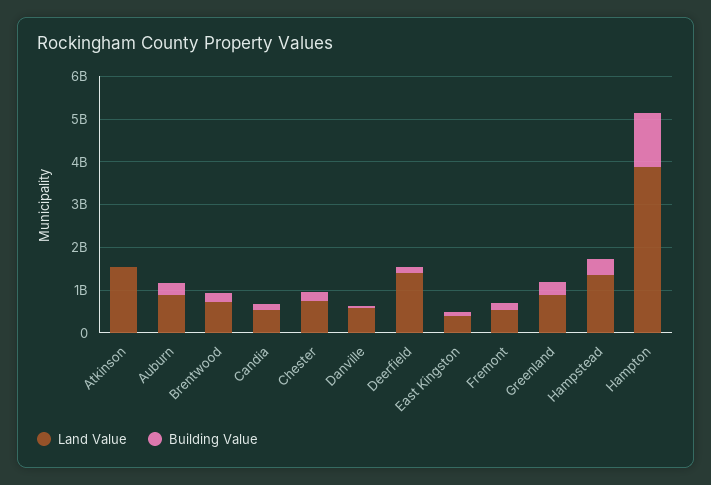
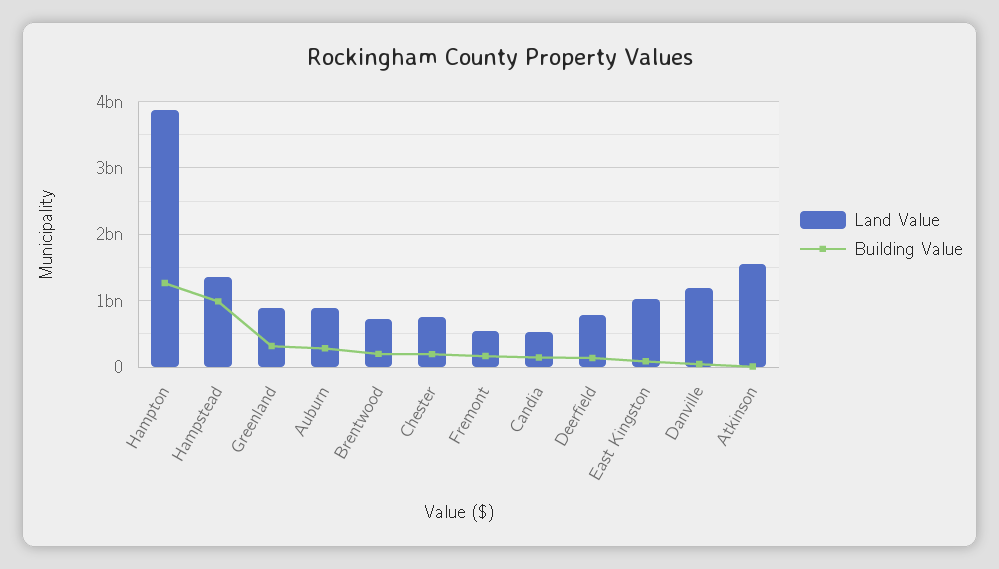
Land Value, Danville: 600000000 -> 1200000000
Land Value, Deerfield: 1400000000 -> 800000000
Land Value, East Kingston: 400000000 -> 1000000000
Building Value, Hampstead: 400000000 -> 1000000000

